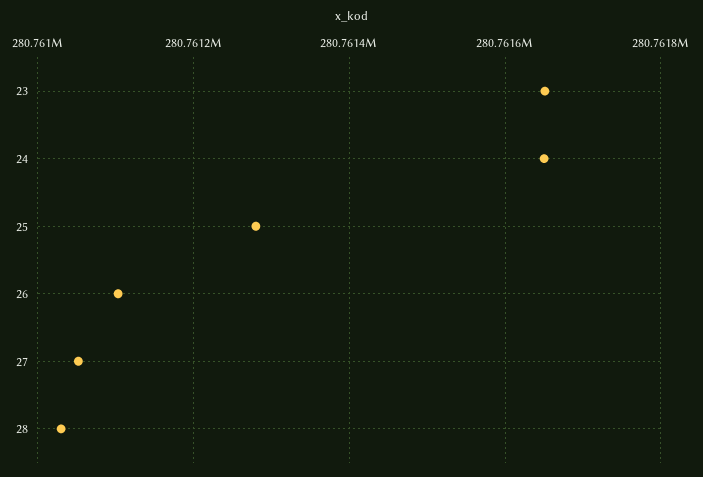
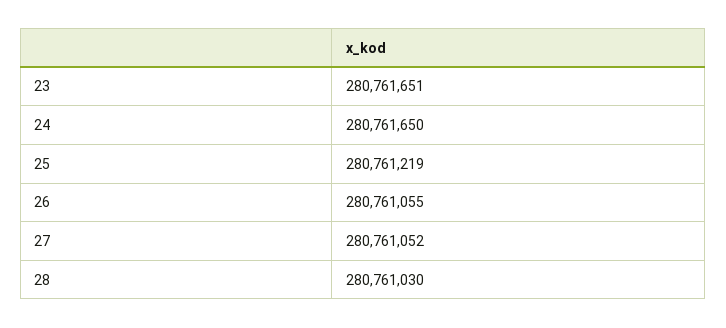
25: 280761280 -> 280761219
26: 280761100 -> 280761055

